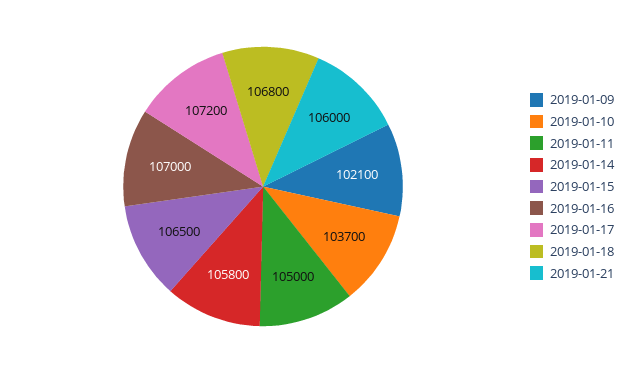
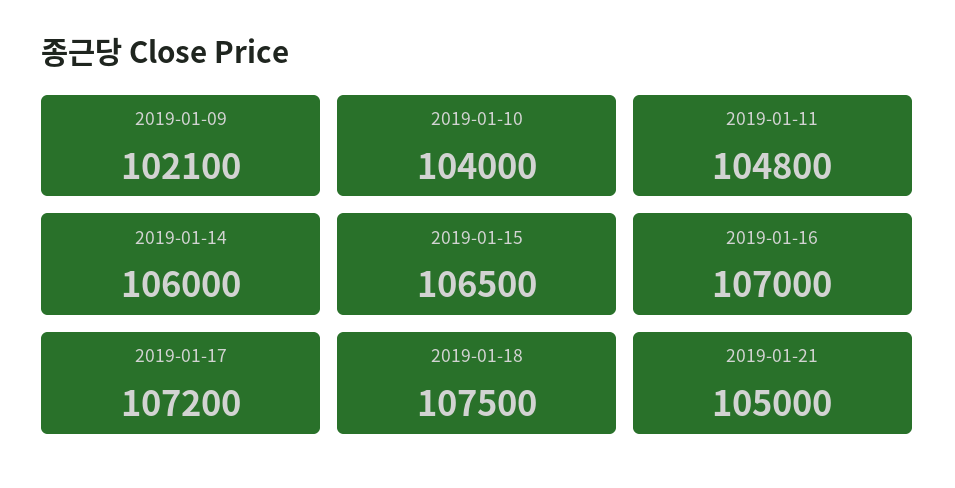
2019-01-10: 103700 -> 104000
2019-01-11: 105000 -> 104800
2019-01-14: 105800 -> 106000
2019-01-18: 106800 -> 107500
2019-01-21: 106000 -> 105000

